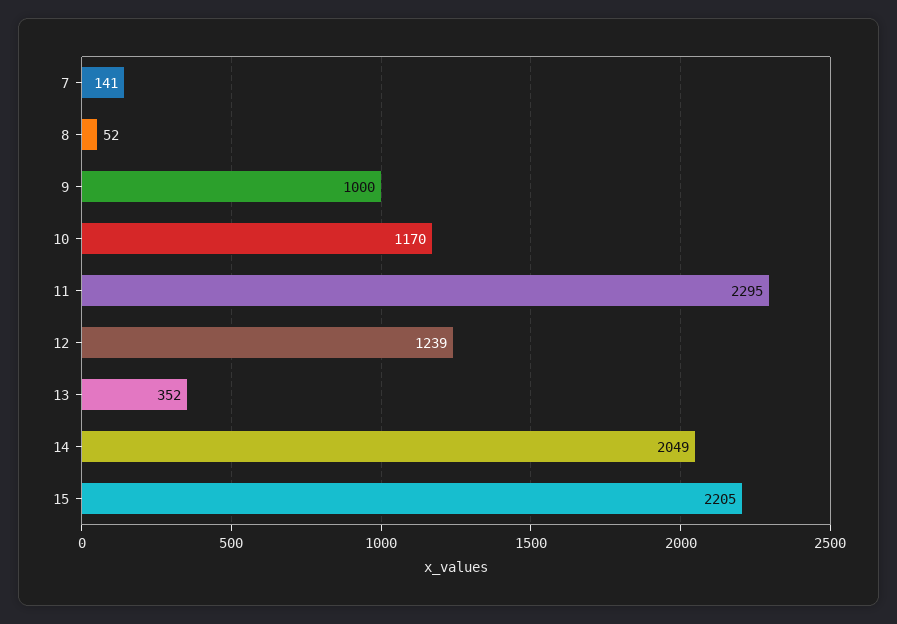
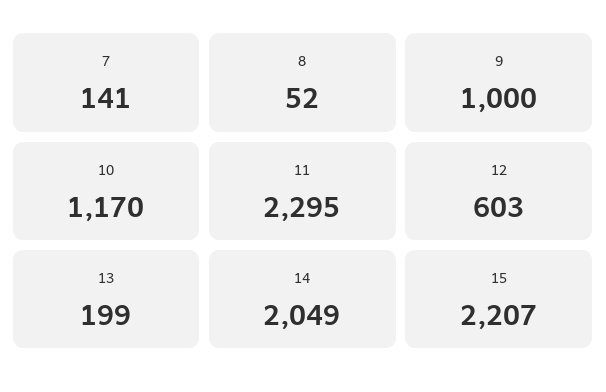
12: 1239 -> 603
13: 352 -> 199
15: 2205 -> 2207

